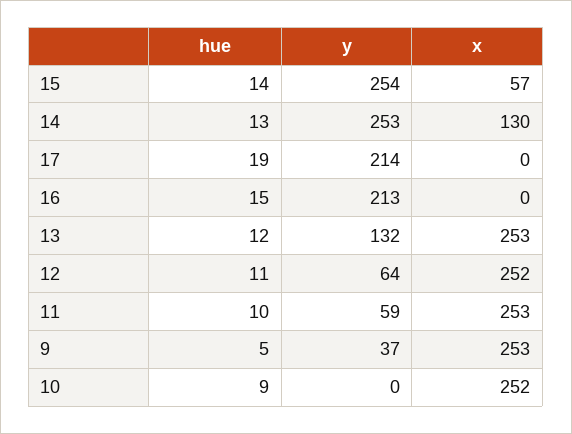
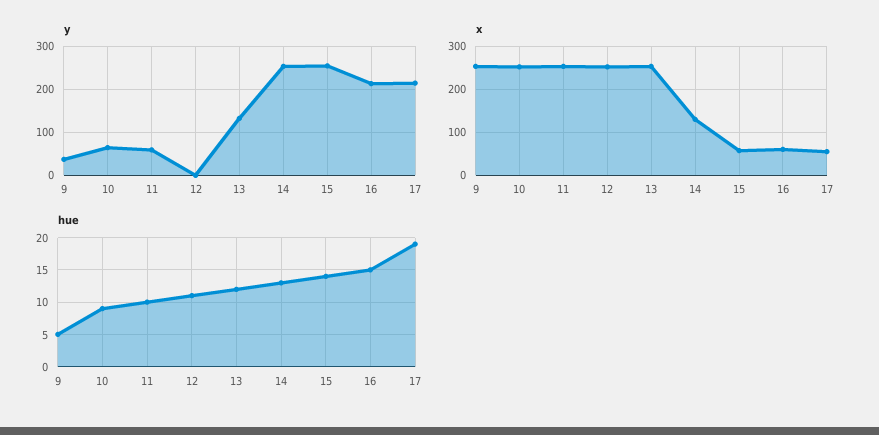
x, 17: 0 -> 60
x, 16: 0 -> 60
y, 12: 64 -> 0
y, 10: 0 -> 60

